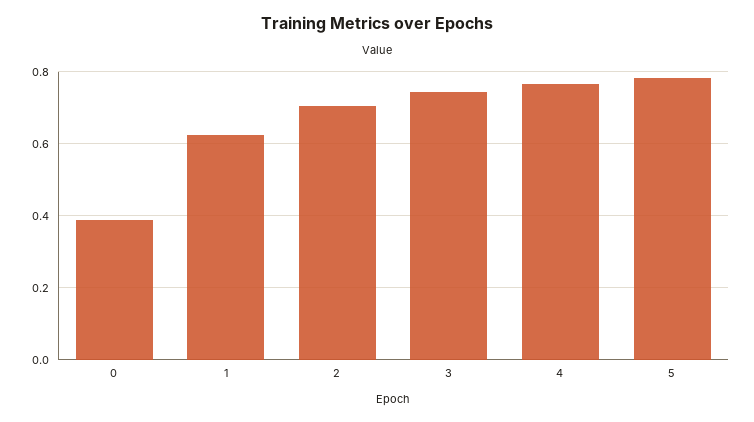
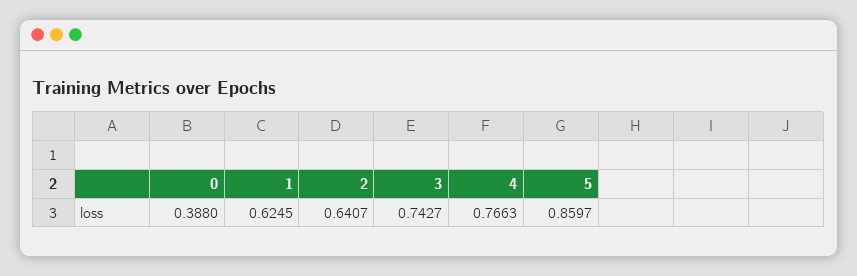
2: 0.7 -> 0.6407
5: 0.78 -> 0.8597

